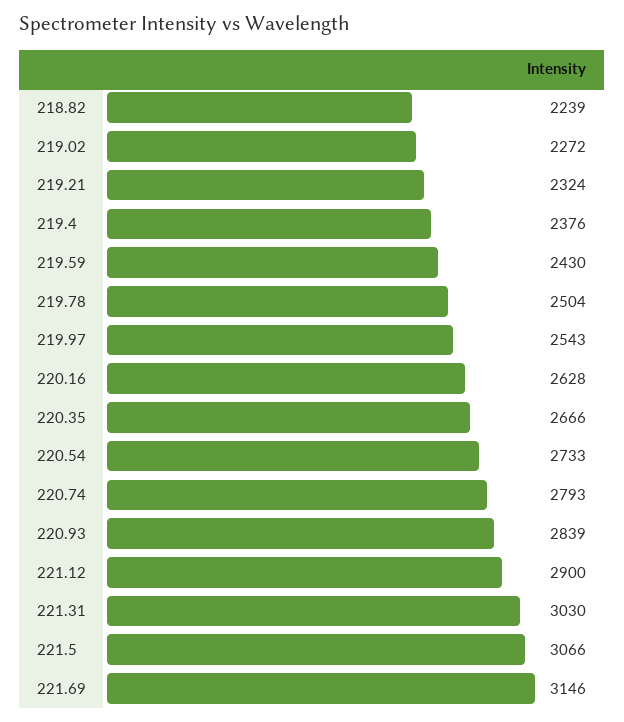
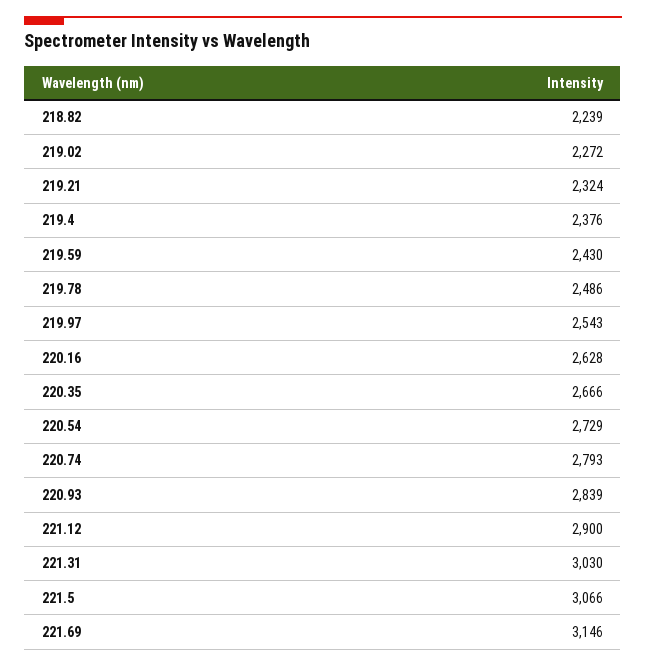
219.78: 2504 -> 2486
220.54: 2733 -> 2729

